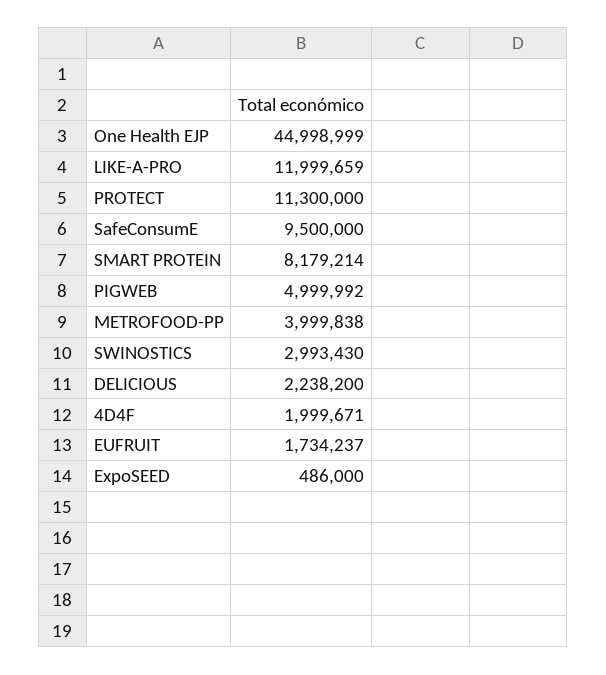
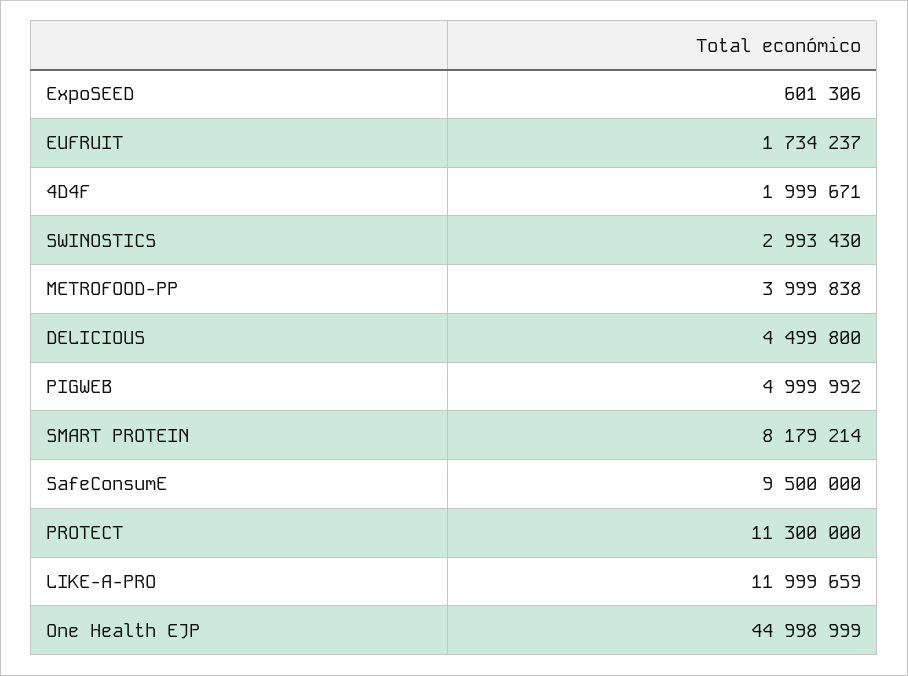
DELICIOUS: 2238200 -> 4499800
ExpoSEED: 486000 -> 601306

